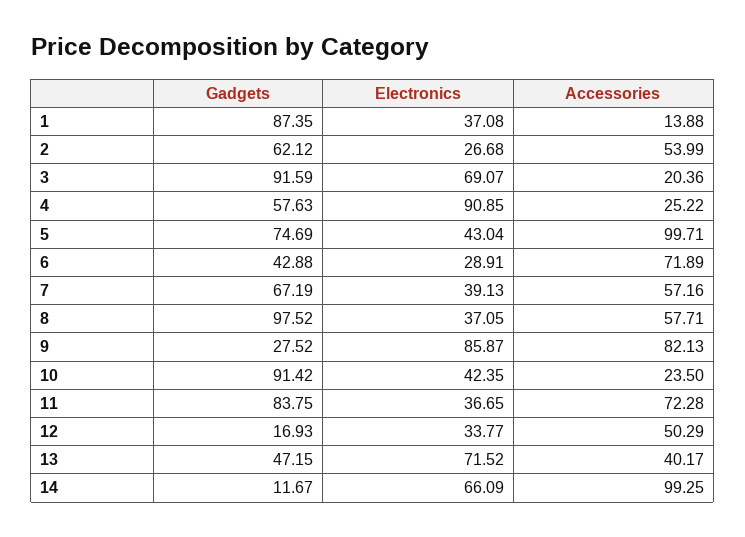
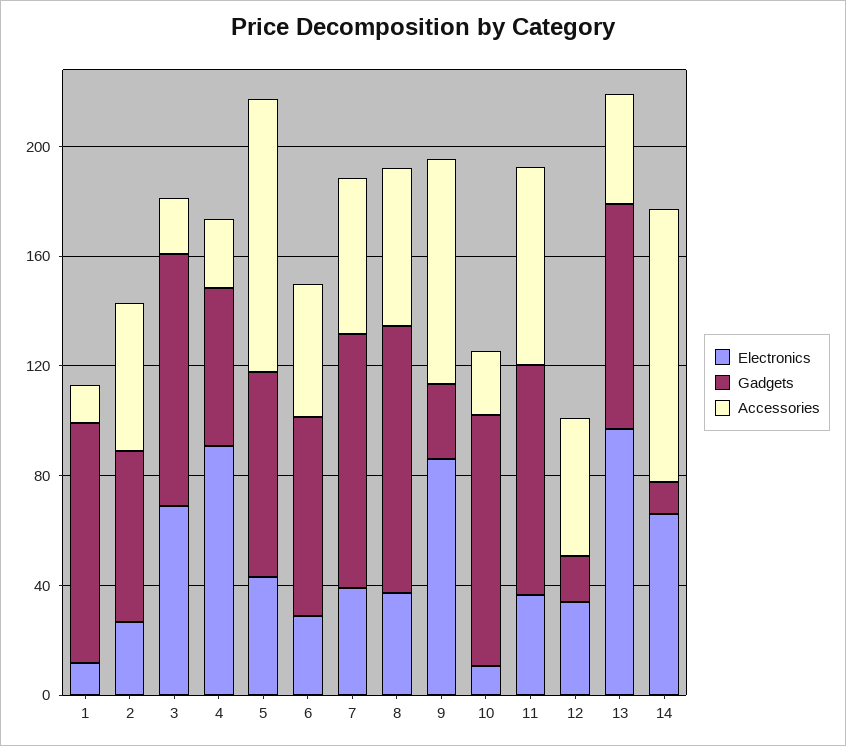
Electronics, 1: 37.08 -> 10
Gadgets, 6: 42.88 -> 70
Accessories, 6: 71.89 -> 50
Gadgets, 7: 67.19 -> 90
Electronics, 10: 42.35 -> 10
Gadgets, 13: 47.15 -> 80
Electronics, 13: 71.52 -> 100

